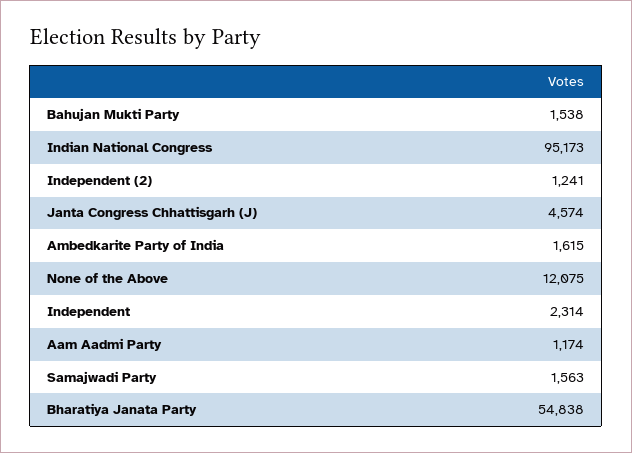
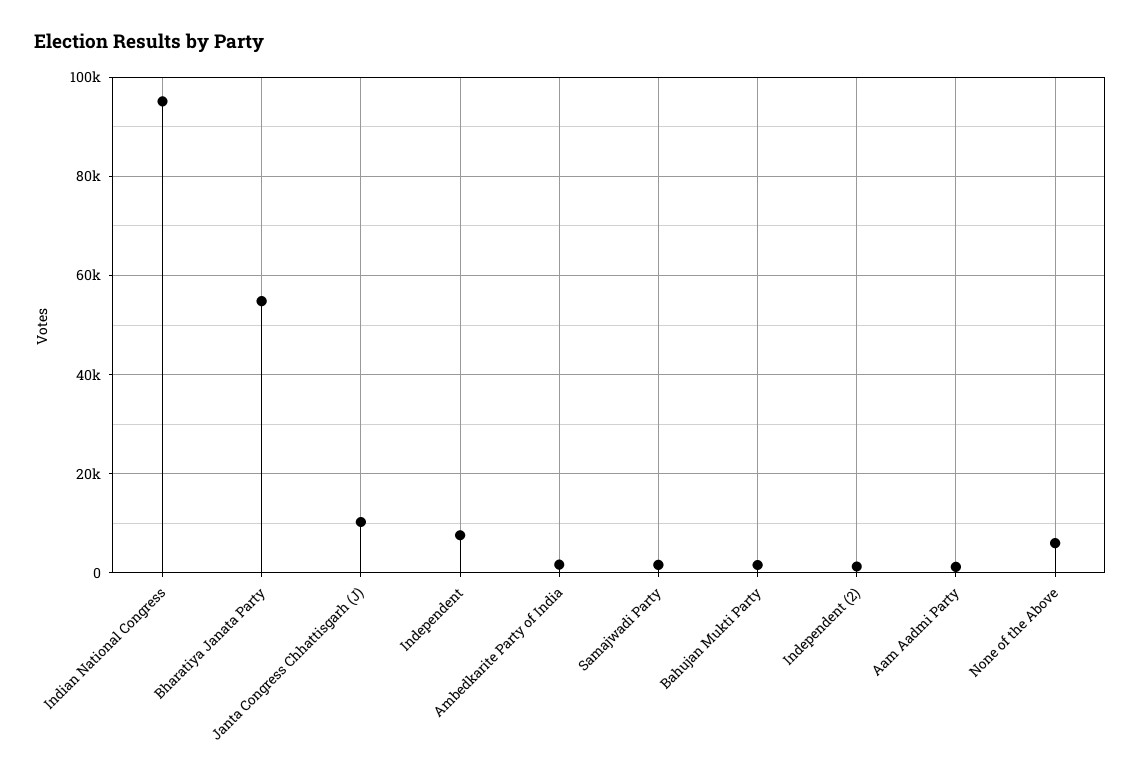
Janta Congress Chhattisgarh (J): 4574 -> 10000
None of the Above: 12075 -> 6000
Independent: 2314 -> 8000

